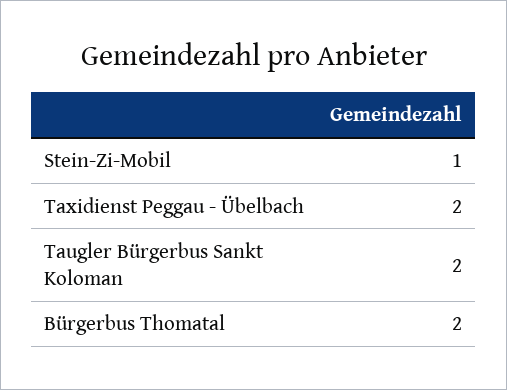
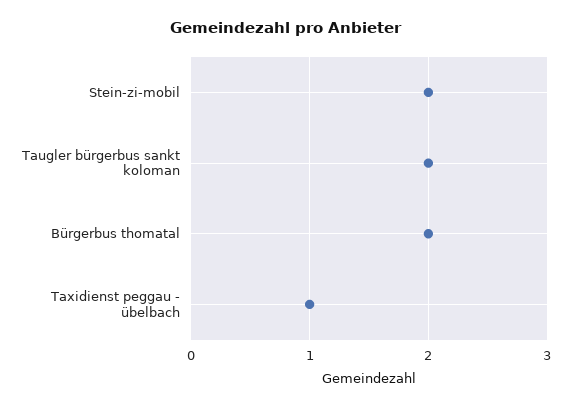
Stein-Zi-Mobil: 1 -> 2
Taxidienst Peggau - Übelbach: 2 -> 1

